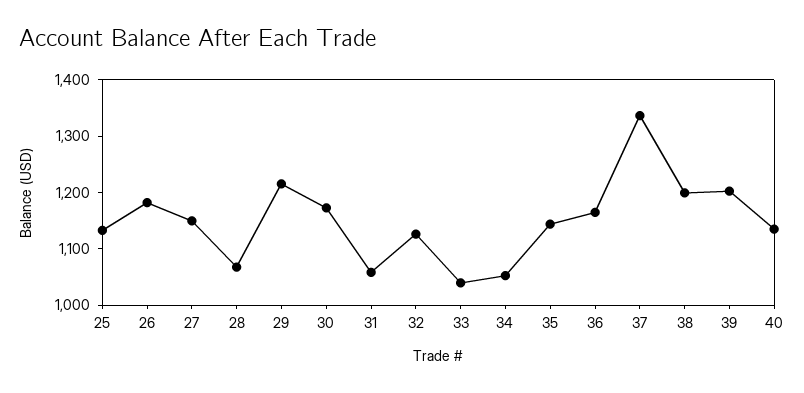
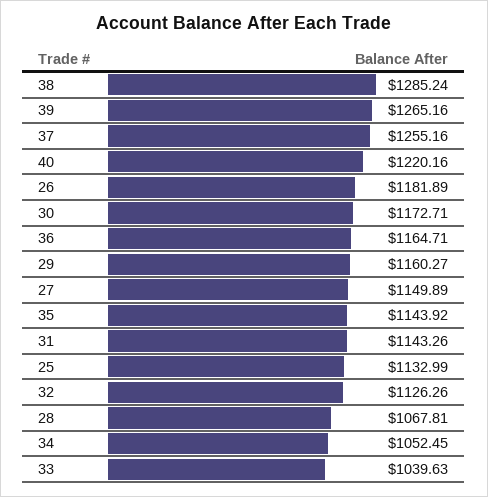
29: 1220 -> 1160.27
31: 1060 -> 1143.26
37: 1340 -> 1255.16
38: 1200 -> 1285.24
39: 1200 -> 1265.16
40: 1140 -> 1220.16

